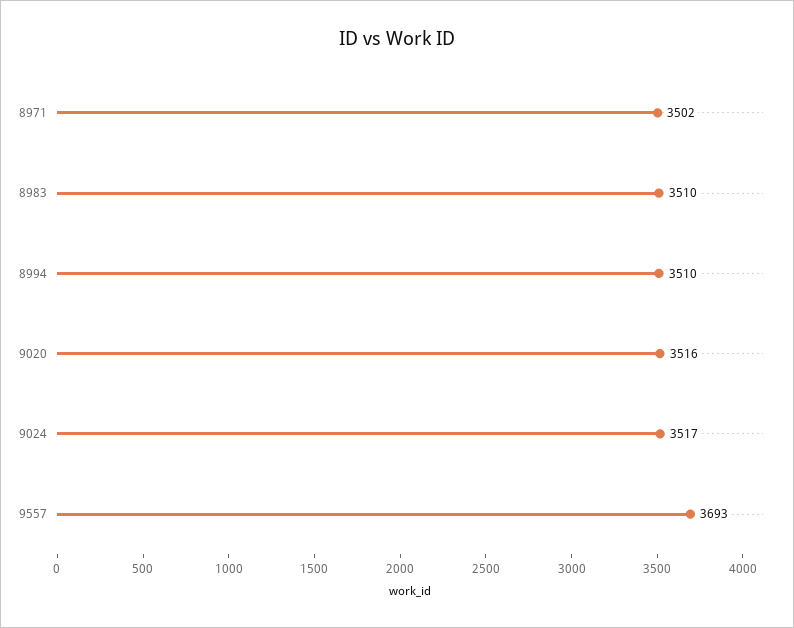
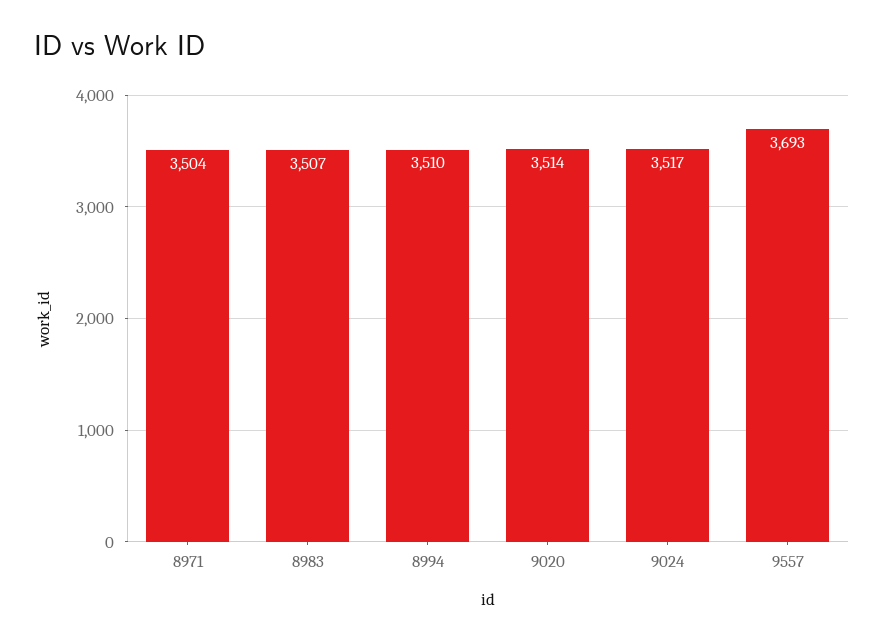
8971: 3502 -> 3504
8983: 3510 -> 3507
9020: 3516 -> 3514

